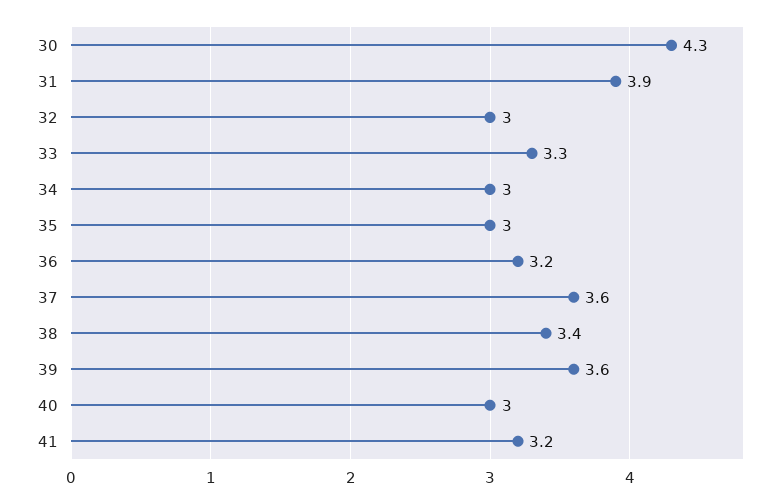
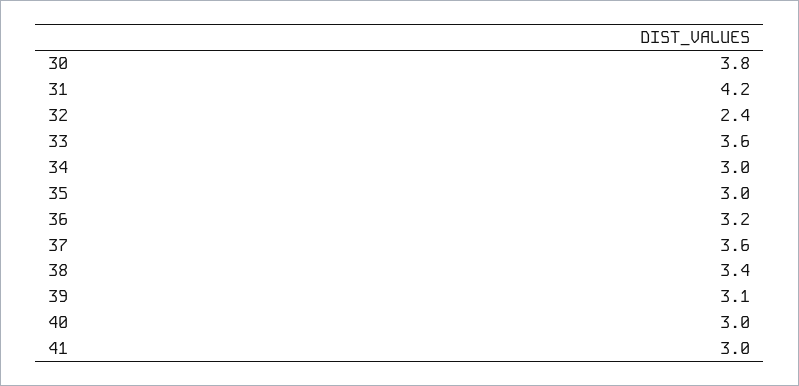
30: 4.3 -> 3.8
31: 3.9 -> 4.2
32: 3 -> 2.4
33: 3.3 -> 3.6
39: 3.6 -> 3.1
41: 3.2 -> 3

